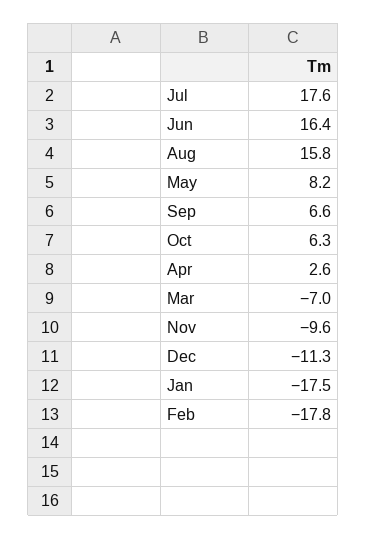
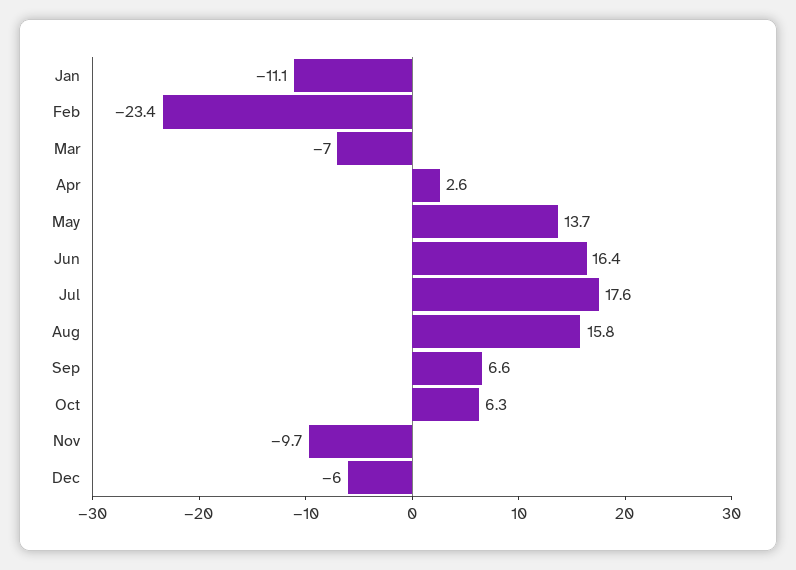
May: 8.2 -> 13.7
Nov: -9.6 -> -9.7
Dec: -11.3 -> -6
Jan: -17.5 -> -11.1
Feb: -17.8 -> -23.4

